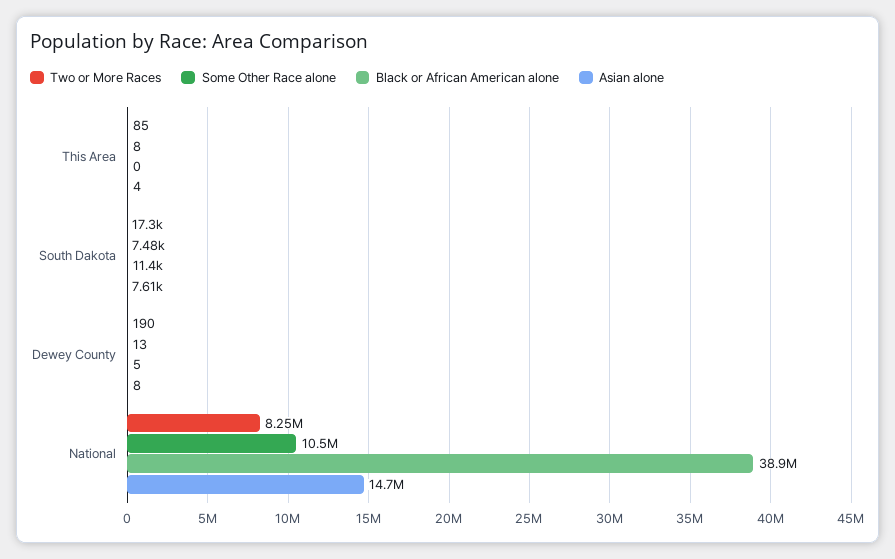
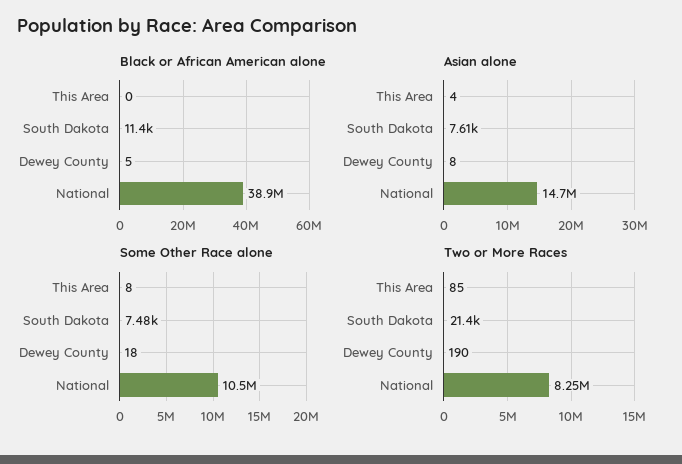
Two or More Races, South Dakota: 17300 -> 21400
Some Other Race alone, Dewey County: 13 -> 18

